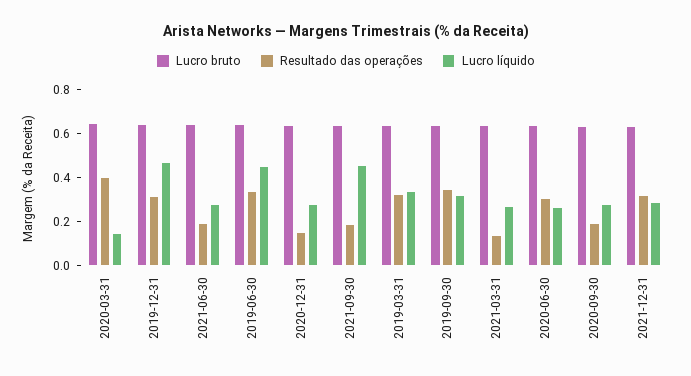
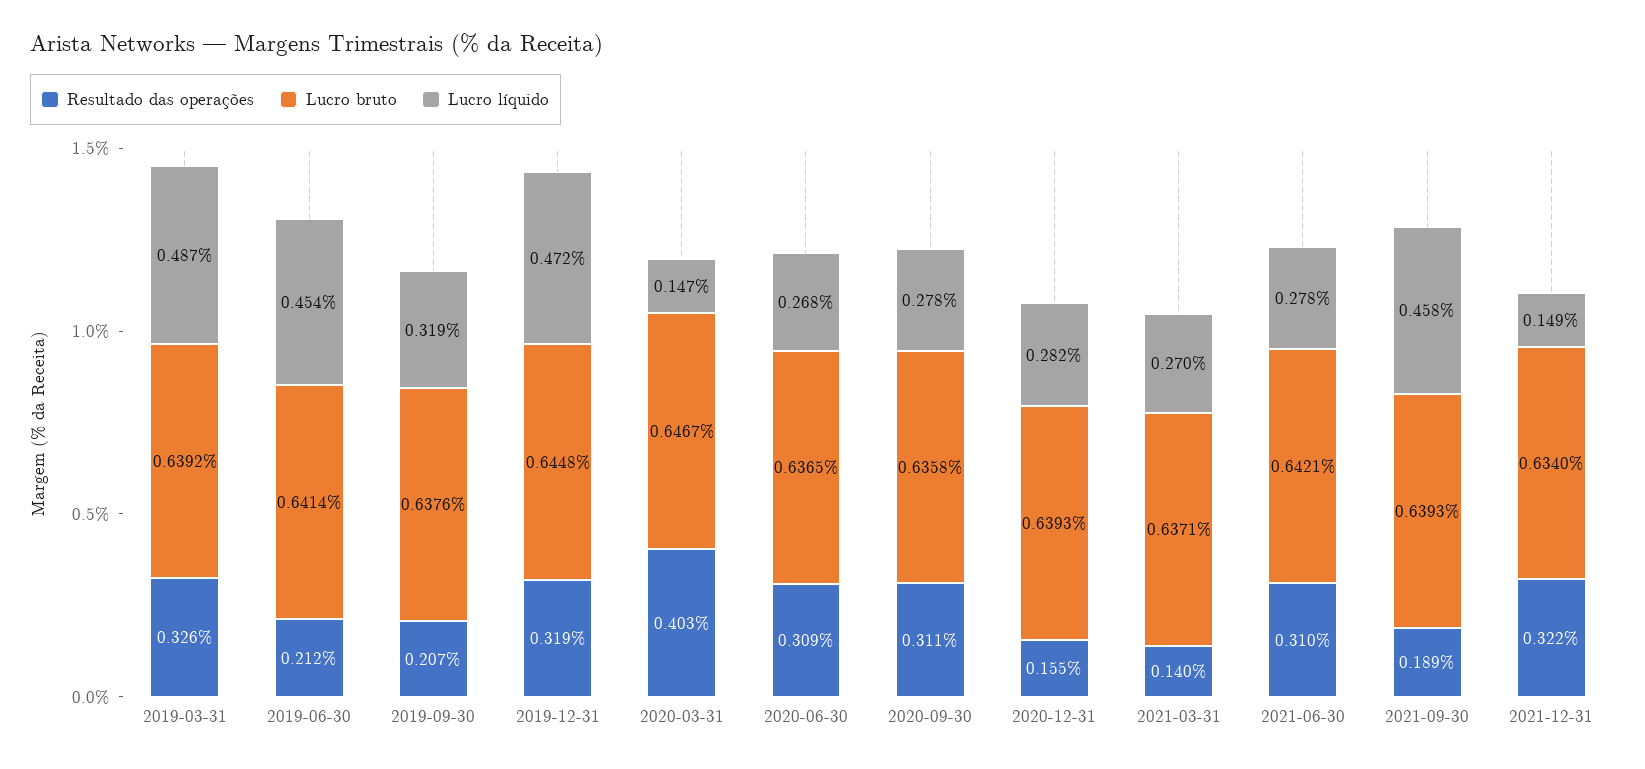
Resultado das operações, 2021-06-30: 0.2 -> 0.31
Resultado das operações, 2019-06-30: 0.35 -> 0.212
Lucro líquido, 2019-03-31: 0.35 -> 0.487
Resultado das operações, 2019-09-30: 0.35 -> 0.207
Resultado das operações, 2020-09-30: 0.2 -> 0.311
Lucro líquido, 2021-12-31: 0.3 -> 0.149

